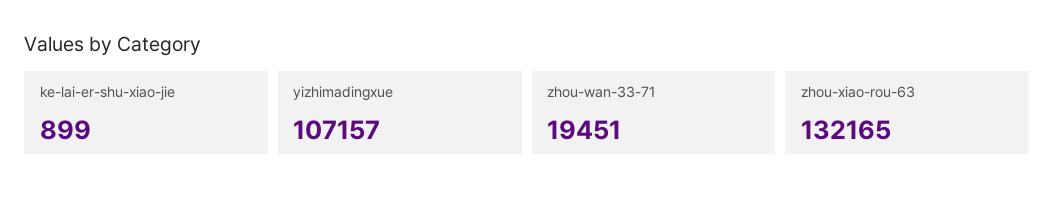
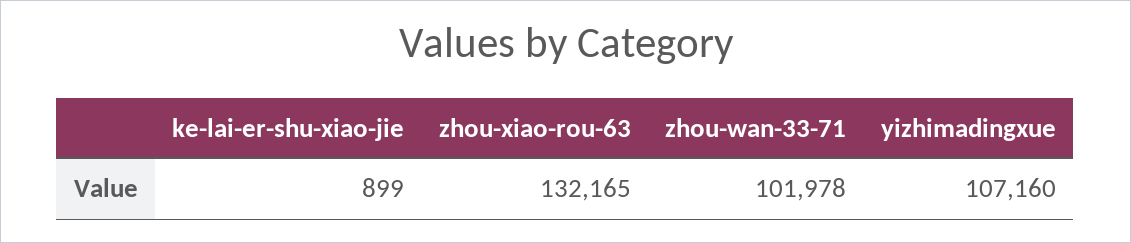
yizhimadingxue: 107157 -> 107160
zhou-wan-33-71: 19451 -> 101978

